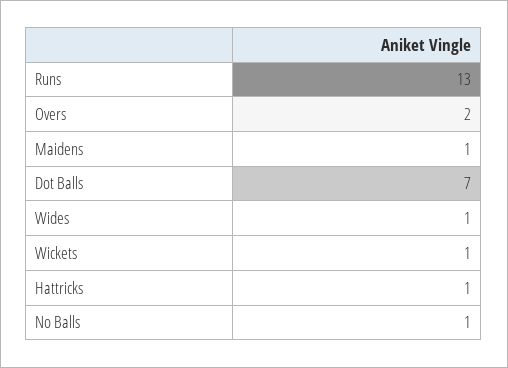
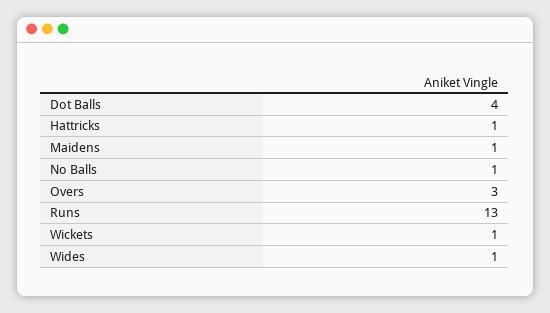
Overs: 2 -> 3
Dot Balls: 7 -> 4

